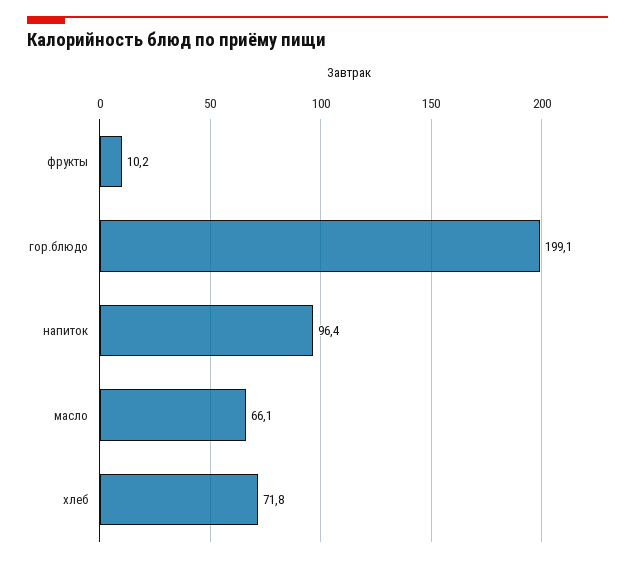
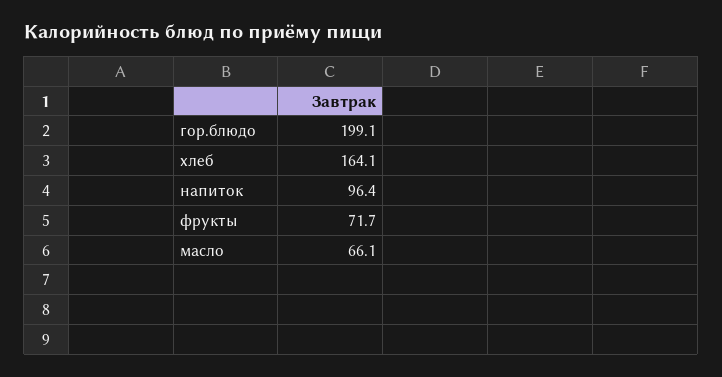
фрукты: 10.2 -> 71.7
хлеб: 71.8 -> 164.1

